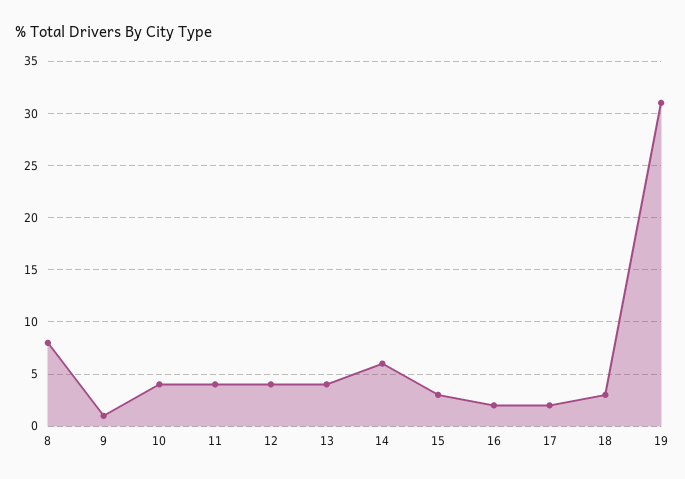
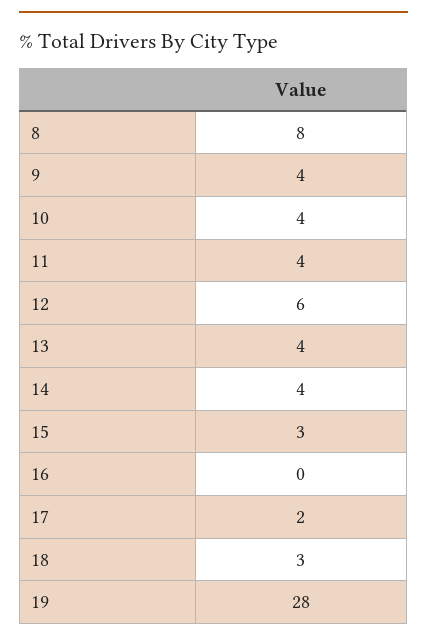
9: 1 -> 4
12: 4 -> 6
14: 6 -> 4
16: 2 -> 0
19: 31 -> 28

